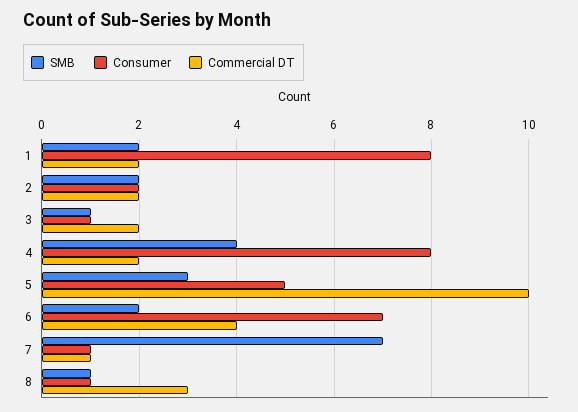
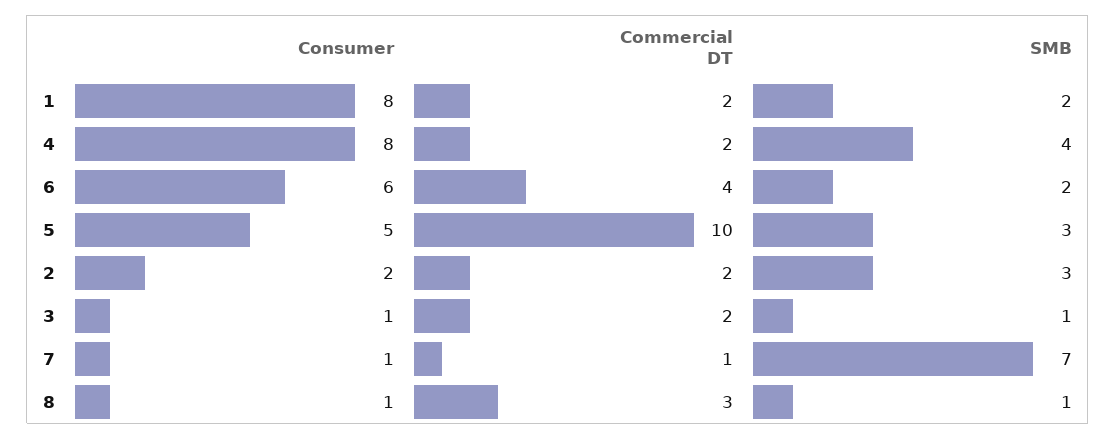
SMB, 2: 2 -> 3
Consumer, 6: 7 -> 6

